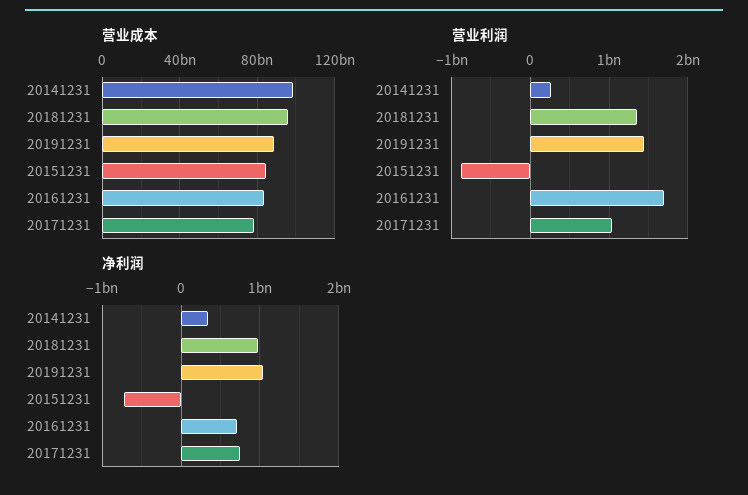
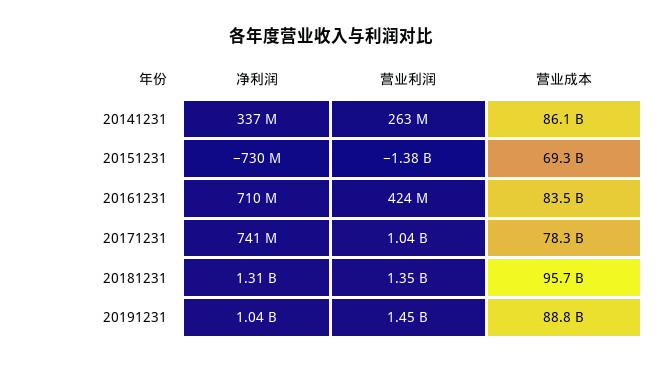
营业成本, 20141231: 100000000000 -> 86100000000
营业成本, 20151231: 85000000000 -> 69300000000
营业利润, 20151231: -900000000 -> -1380000000
营业利润, 20161231: 1700000000 -> 424000000
净利润, 20181231: 1000000000 -> 1310000000

